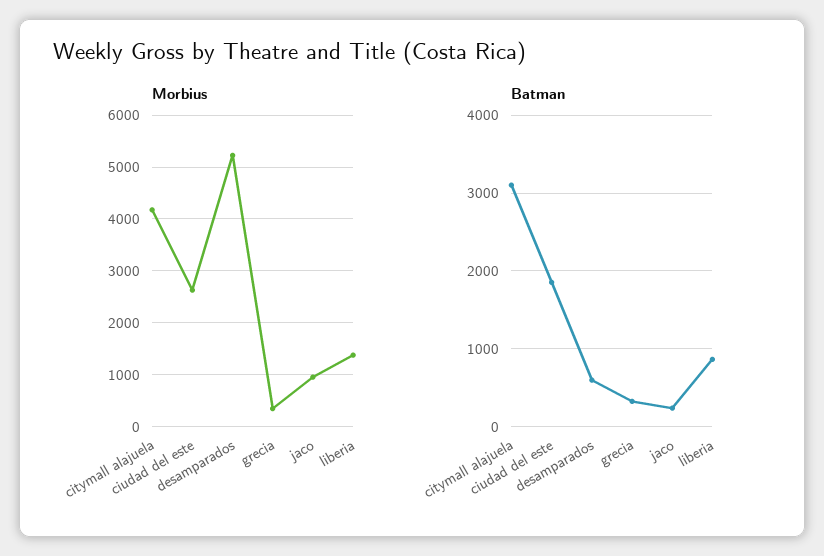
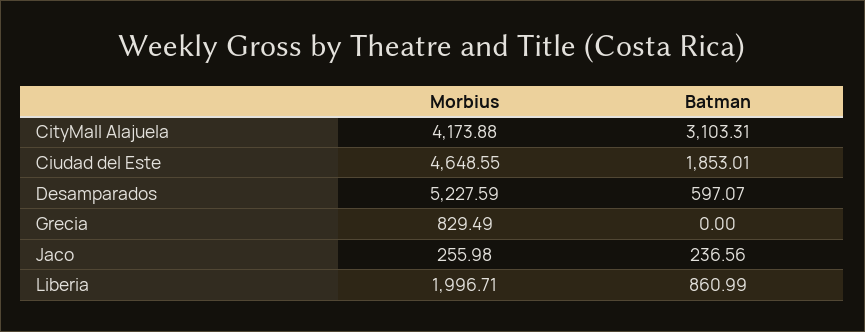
Morbius, ciudad del este: 2600 -> 4648.55
Morbius, grecia: 400 -> 829.49
Morbius, jaco: 1000 -> 255.98
Morbius, liberia: 1400 -> 1996.71
Batman, grecia: 300 -> 0

